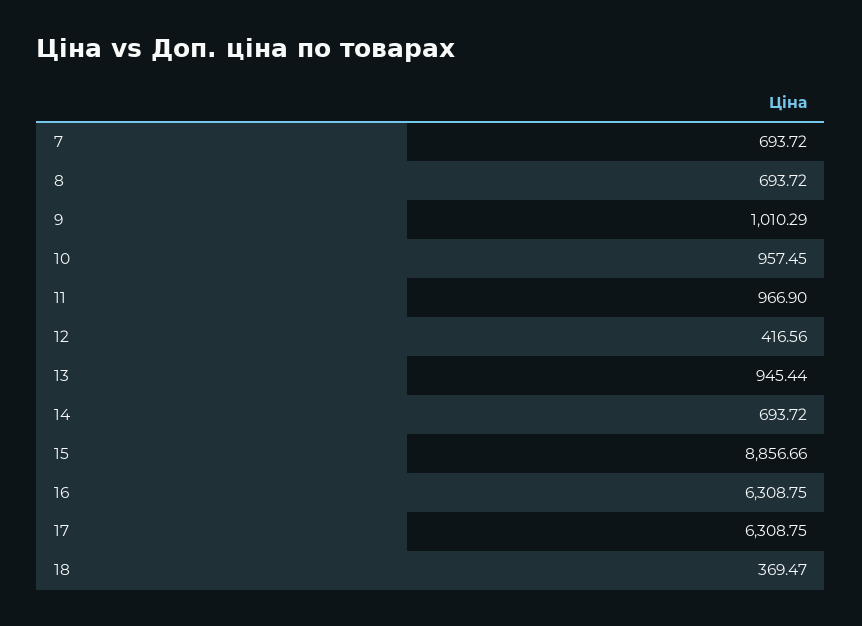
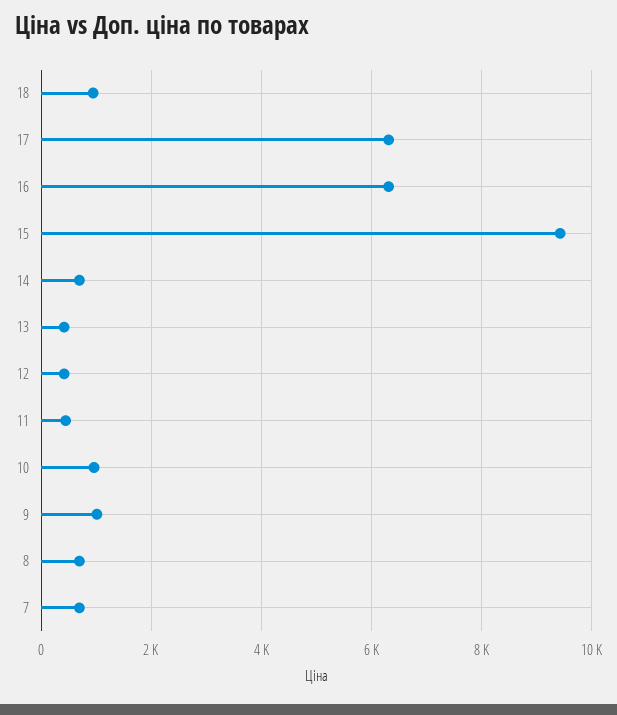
11: 966.9 -> 400
13: 945.44 -> 400
15: 8856.66 -> 9400
18: 369.47 -> 1000

